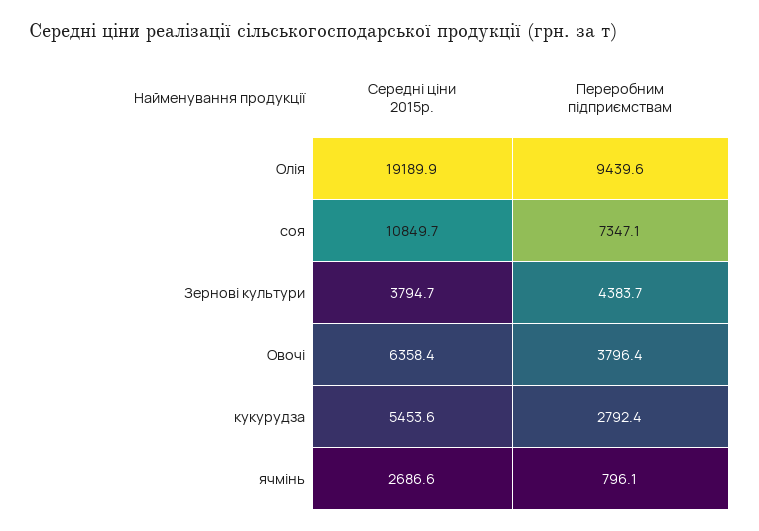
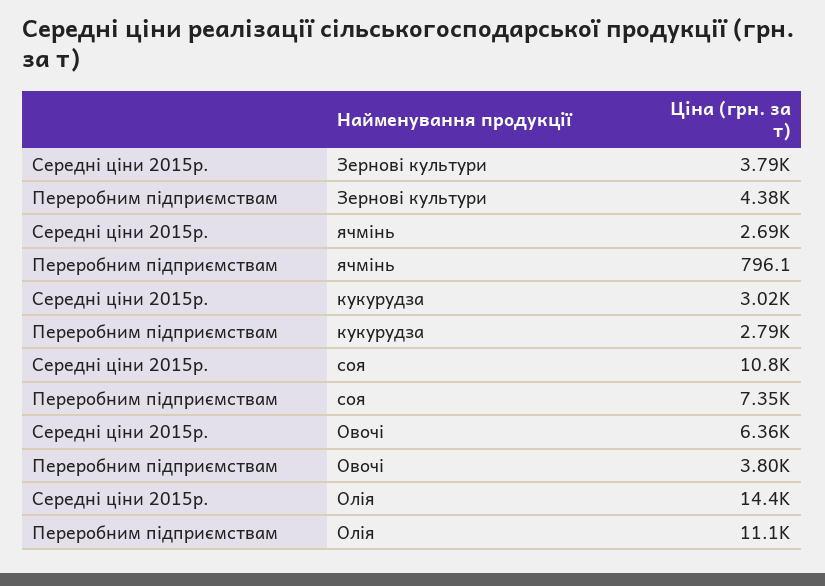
Середні ціни 2015р., Олія: 19189.9 -> 14400
Переробним підприємствам, Олія: 9439.6 -> 11100
Середні ціни 2015р., кукурудза: 5453.6 -> 3020

